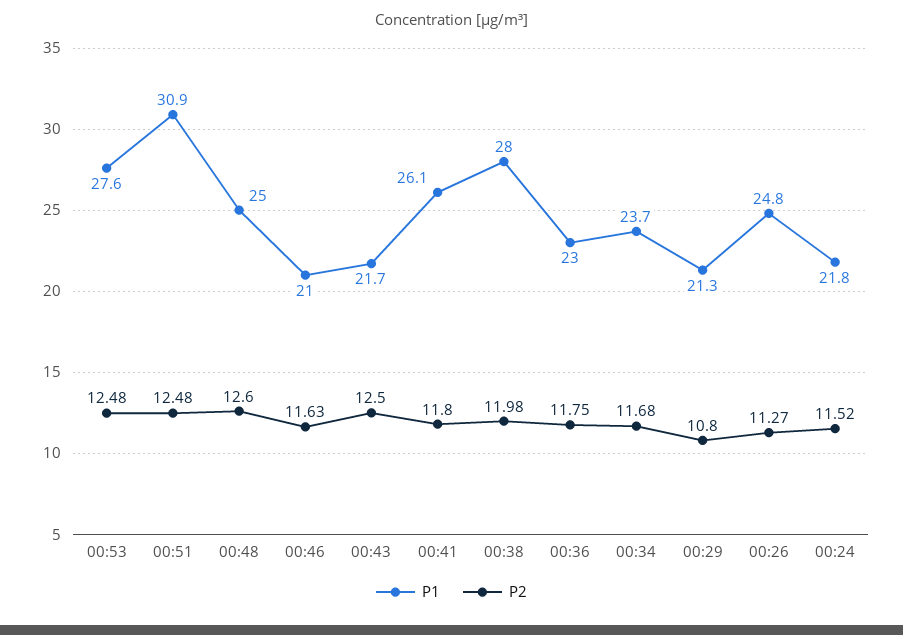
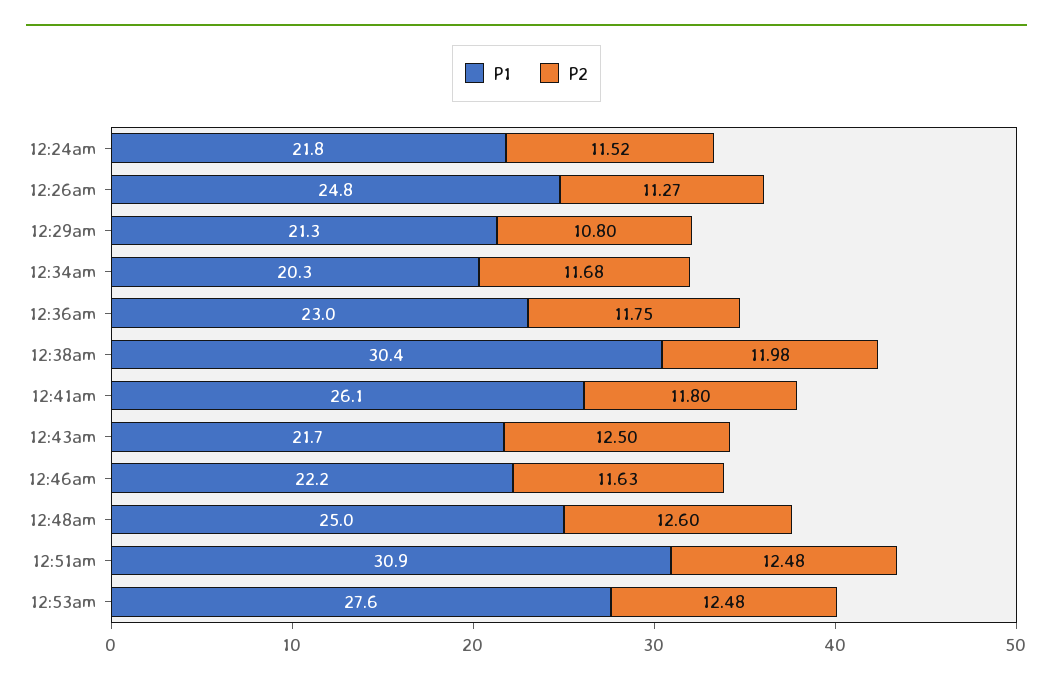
P1, 00:46: 21 -> 22.2
P1, 00:38: 28 -> 30.4
P1, 00:34: 23.7 -> 20.3

